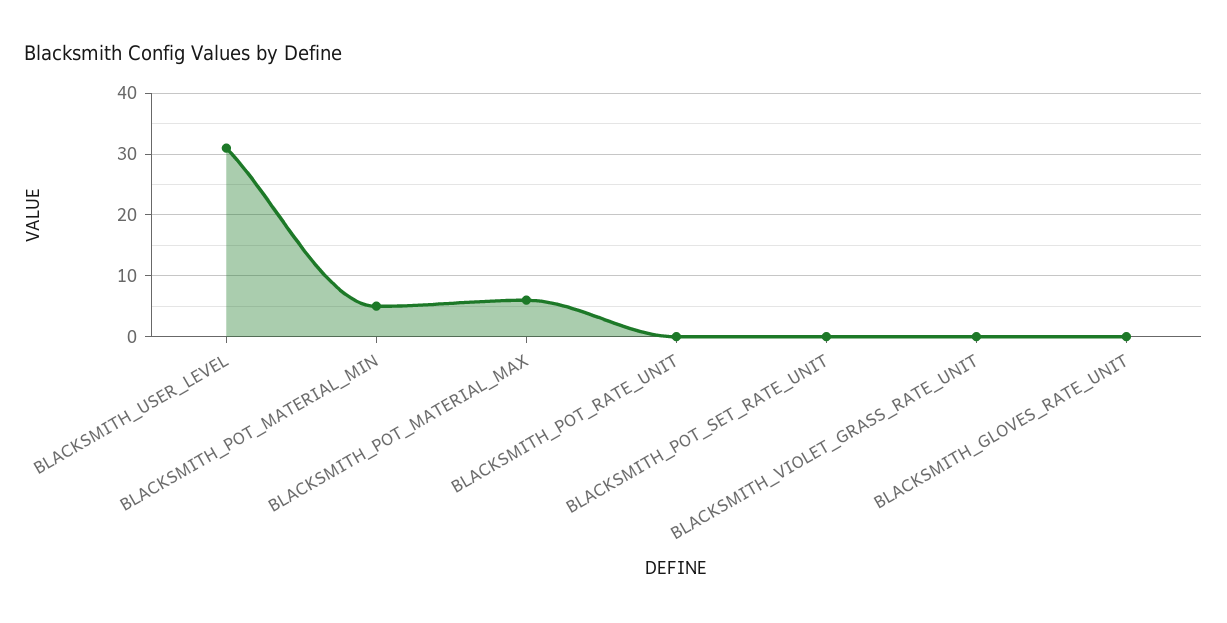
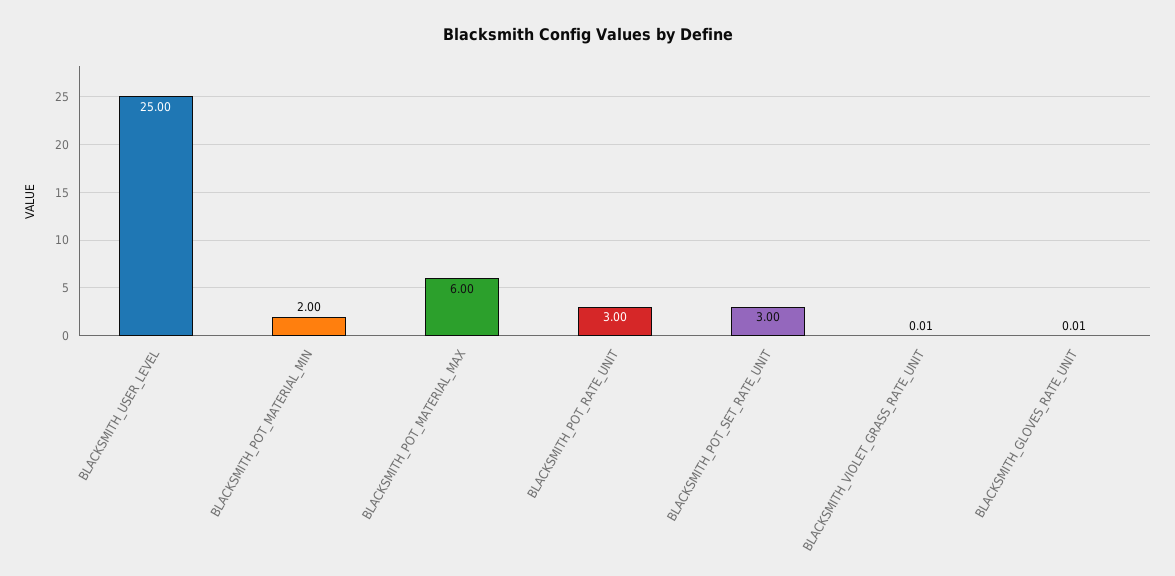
BLACKSMITH_USER_LEVEL: 31 -> 25
BLACKSMITH_POT_MATERIAL_MIN: 5 -> 2
BLACKSMITH_POT_RATE_UNIT: 0 -> 3
BLACKSMITH_POT_SET_RATE_UNIT: 0 -> 3

